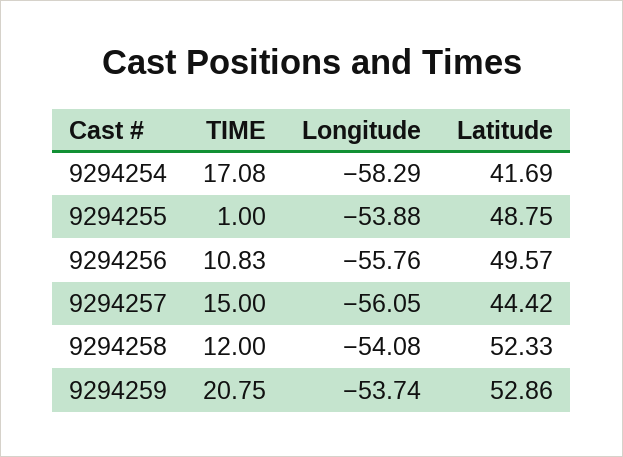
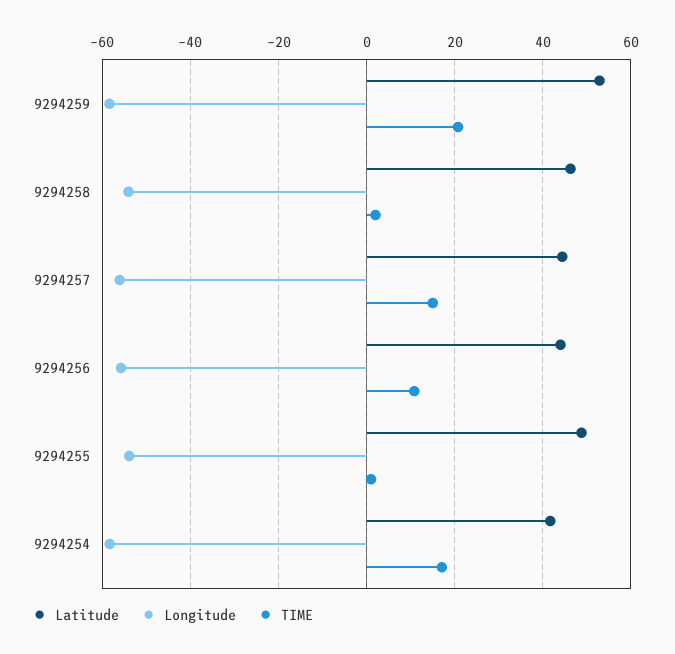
Latitude, 9294256: 49.57 -> 44
TIME, 9294258: 12 -> 2
Latitude, 9294258: 52.33 -> 46
Longitude, 9294259: -53.74 -> -58

